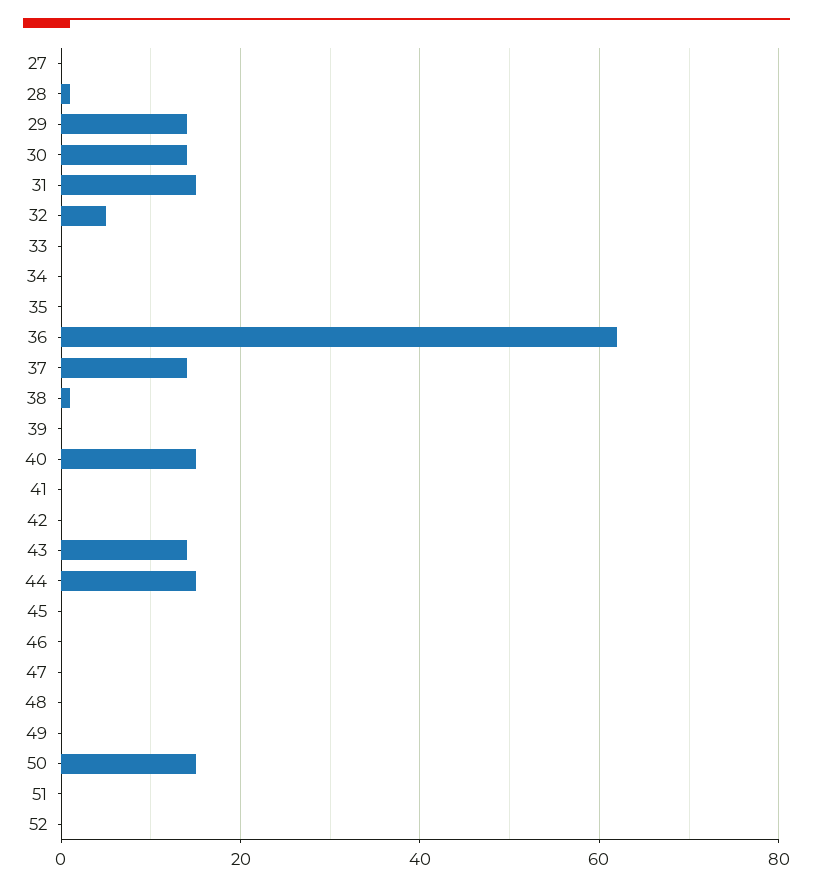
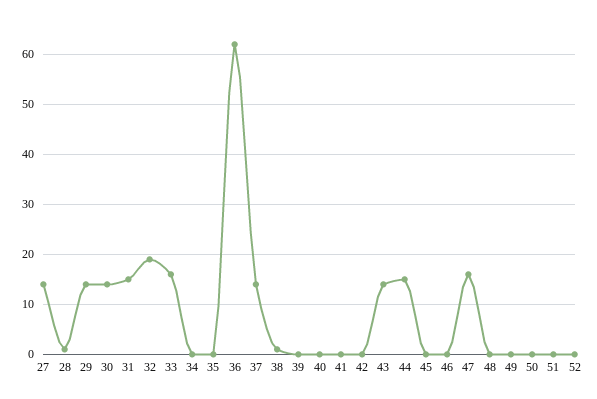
27: 0 -> 15
32: 5 -> 20
33: 0 -> 15
40: 15 -> 0
47: 0 -> 15
50: 15 -> 0

